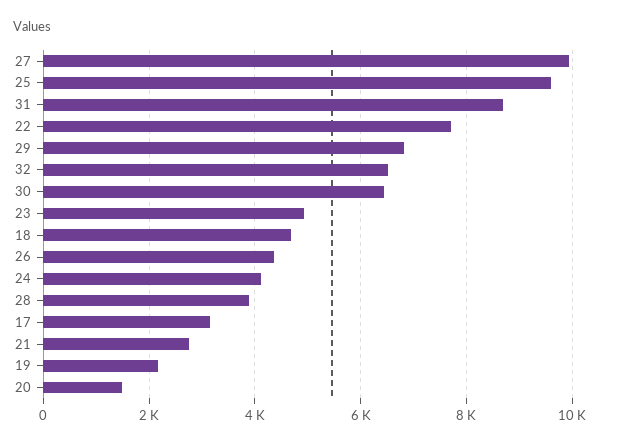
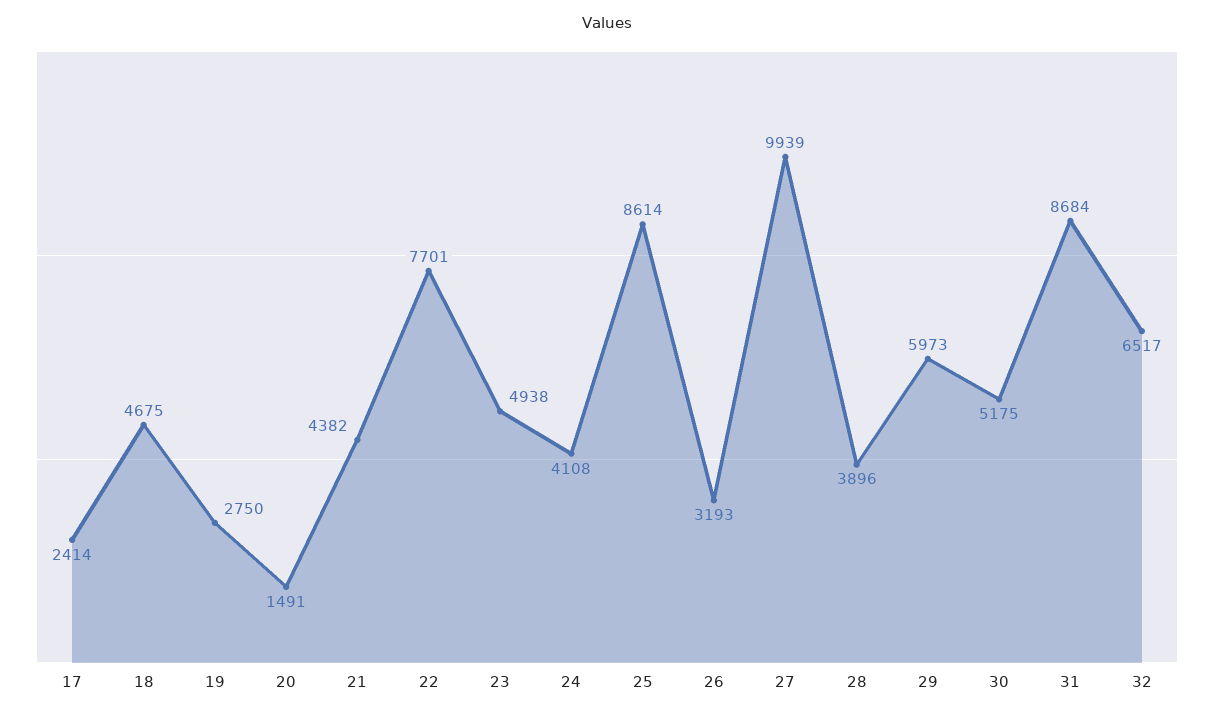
25: 9600 -> 8614
29: 6800 -> 5973
30: 6400 -> 5175
26: 4400 -> 3193
17: 3200 -> 2414
21: 2800 -> 4382
19: 2200 -> 2750

